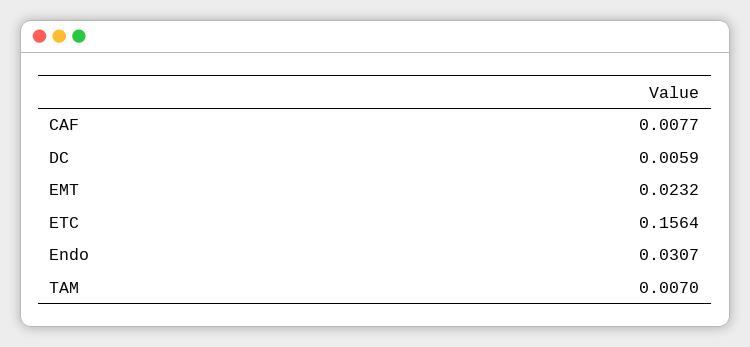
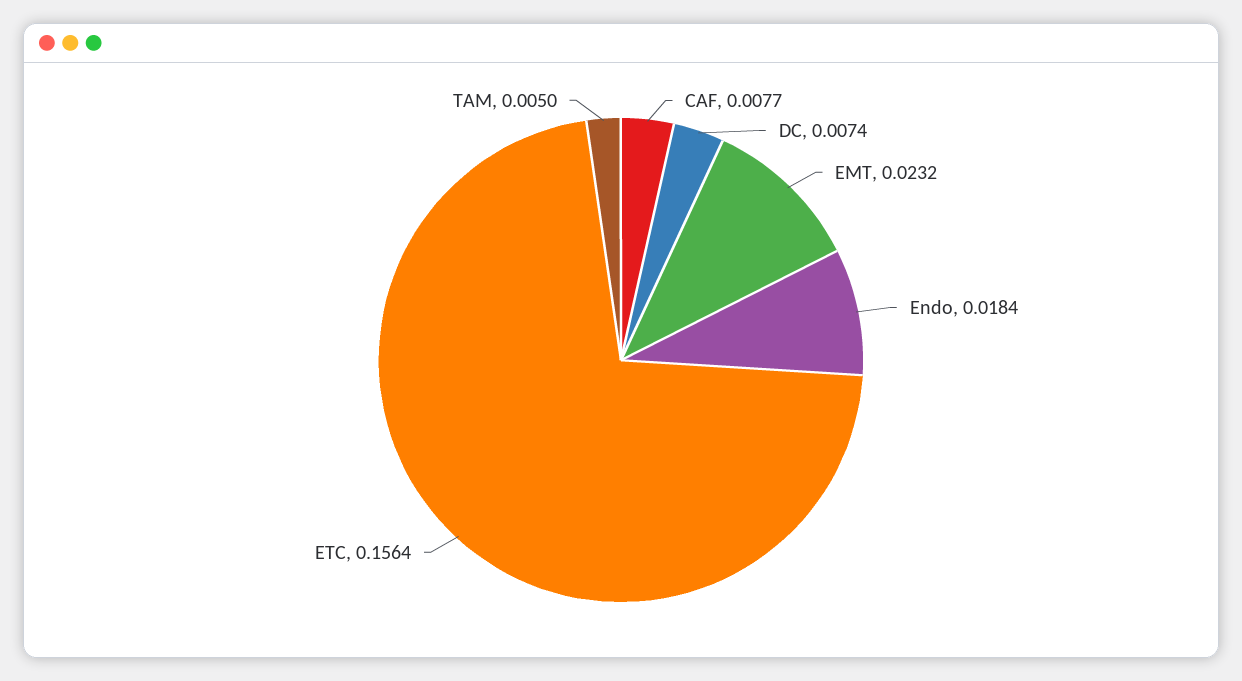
DC: 0.0059 -> 0.0074
Endo: 0.0307 -> 0.0184
TAM: 0.007 -> 0.005

